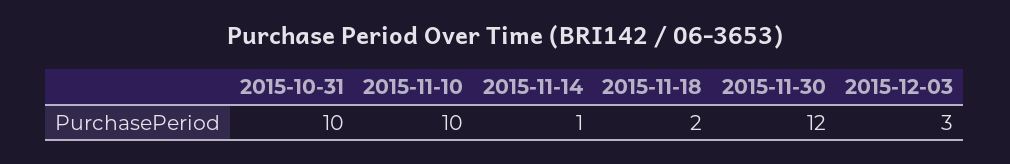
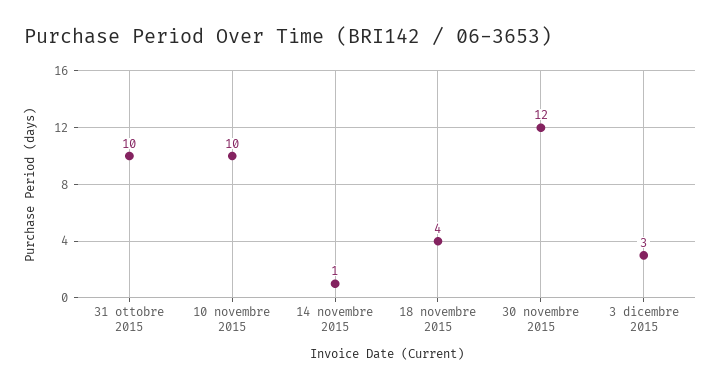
2015-11-18: 2 -> 4

